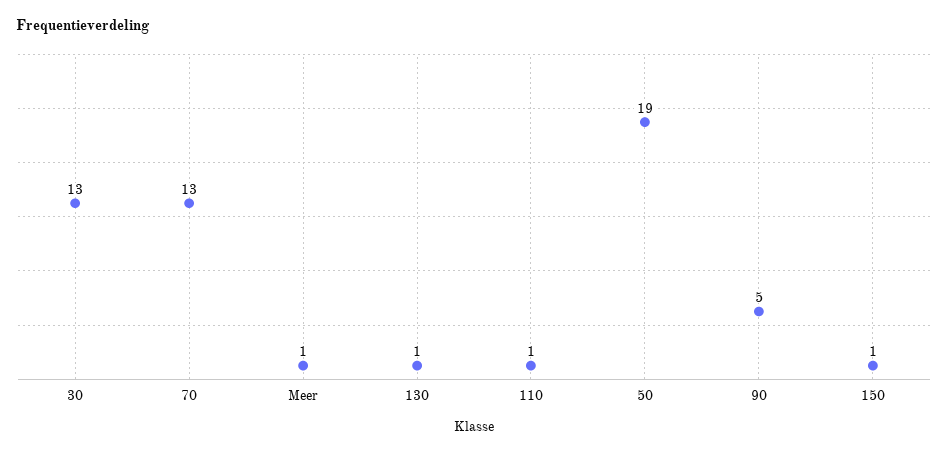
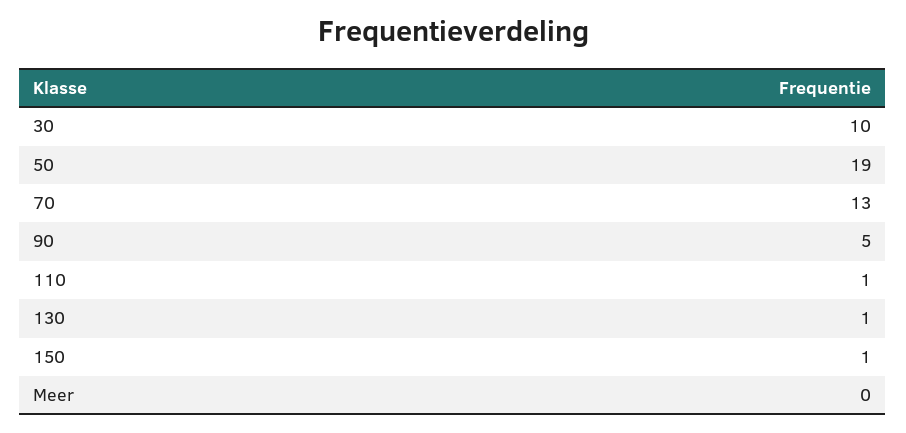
30: 13 -> 10
Meer: 1 -> 0

